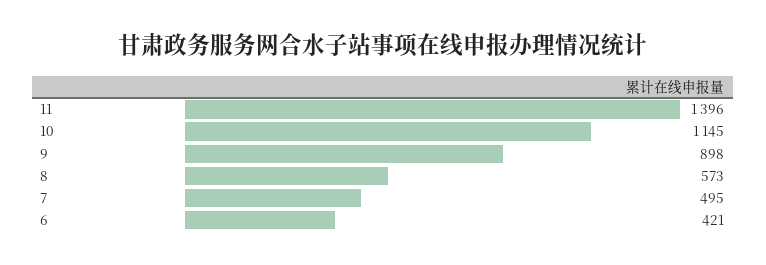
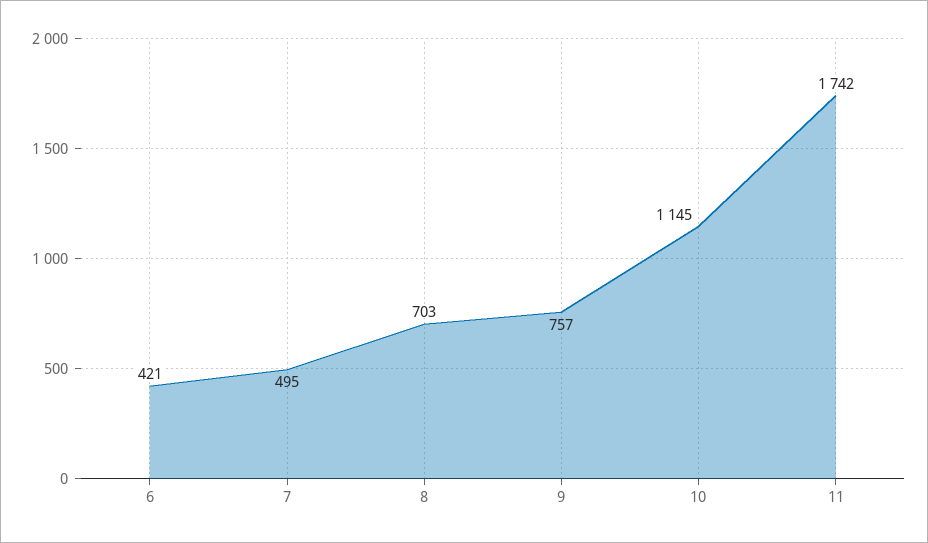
11: 1396 -> 1742
9: 898 -> 757
8: 573 -> 703

